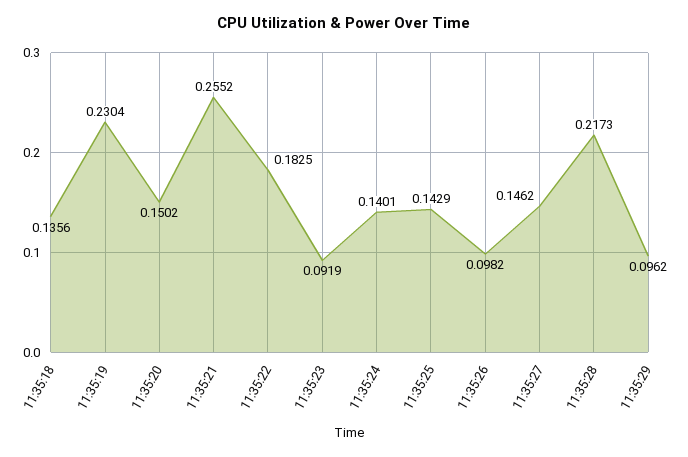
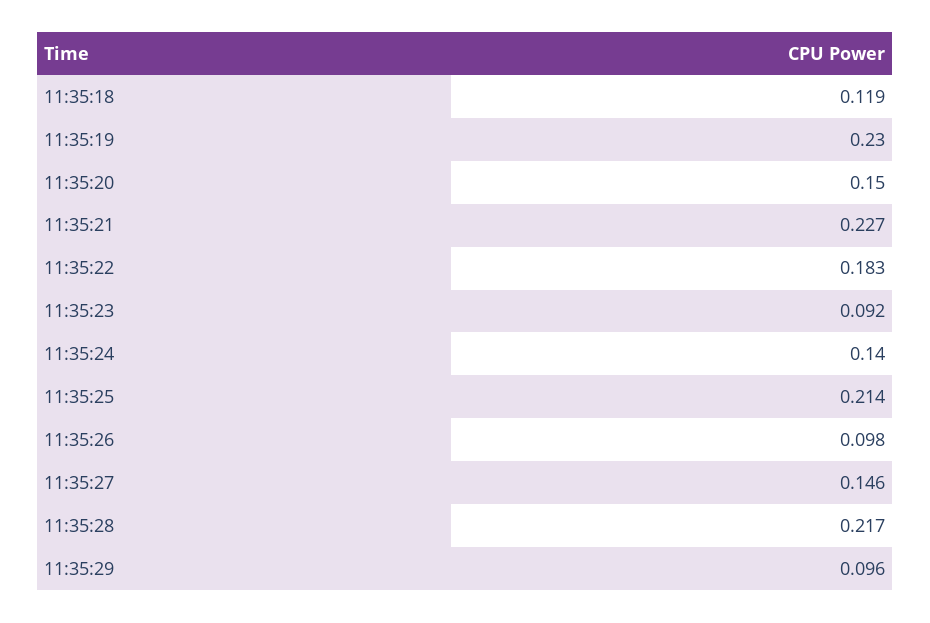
11:35:18: 0.1356 -> 0.119
11:35:21: 0.2552 -> 0.227
11:35:25: 0.1429 -> 0.214

